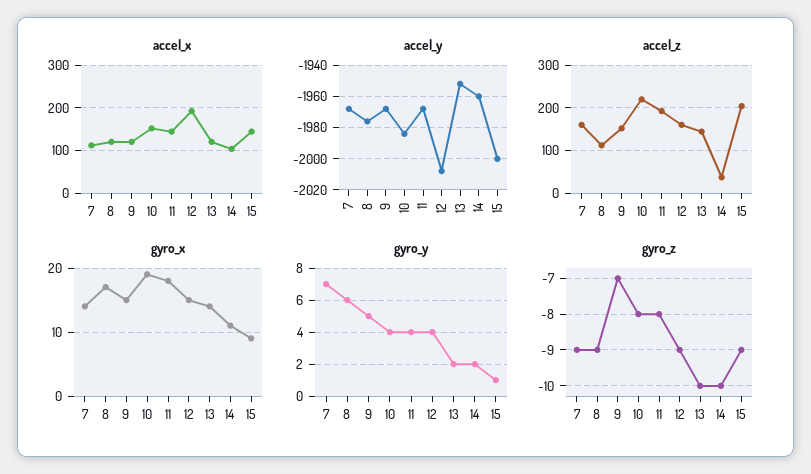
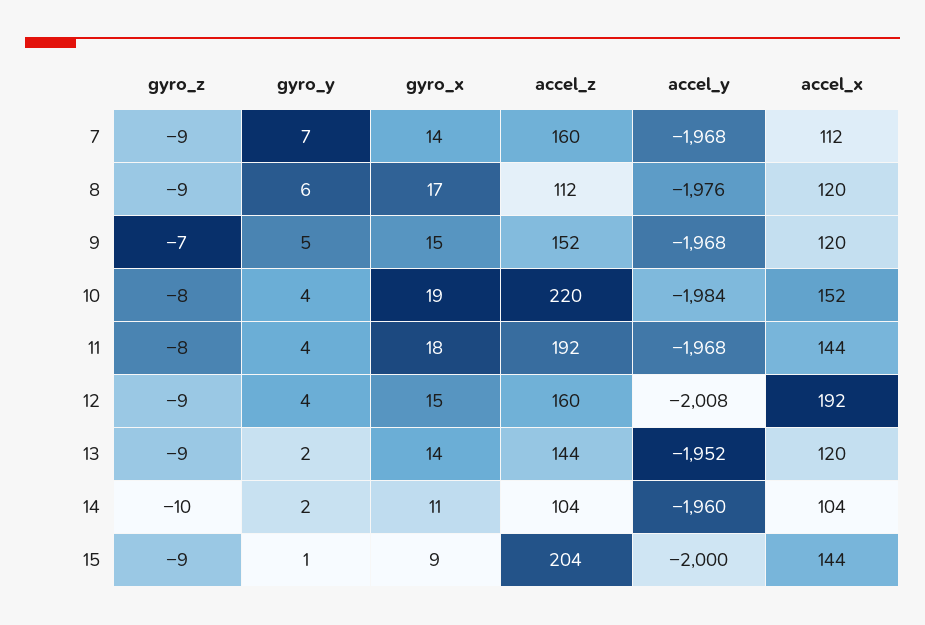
accel_z, 14: 40 -> 104
gyro_z, 13: -10 -> -9

